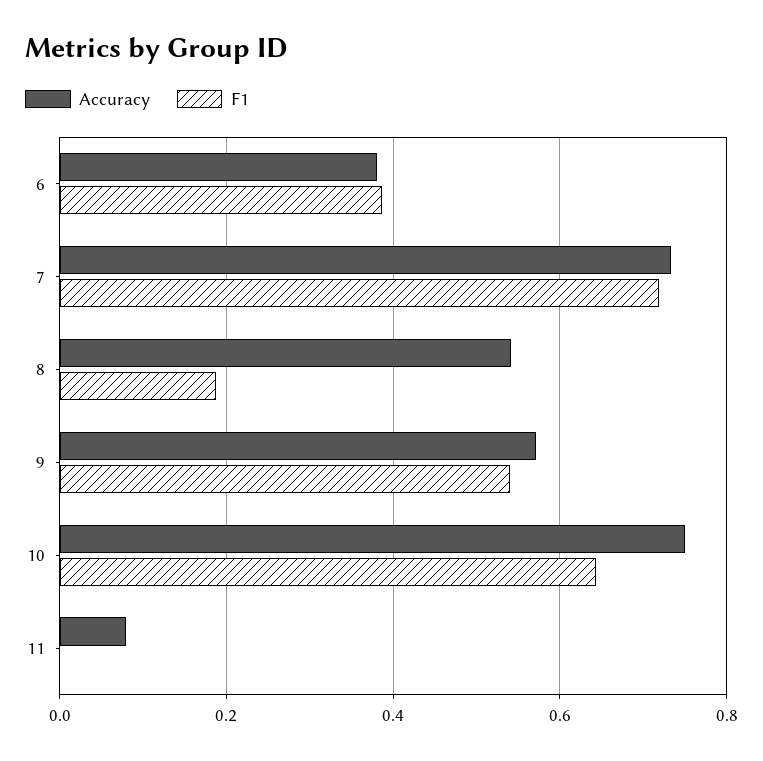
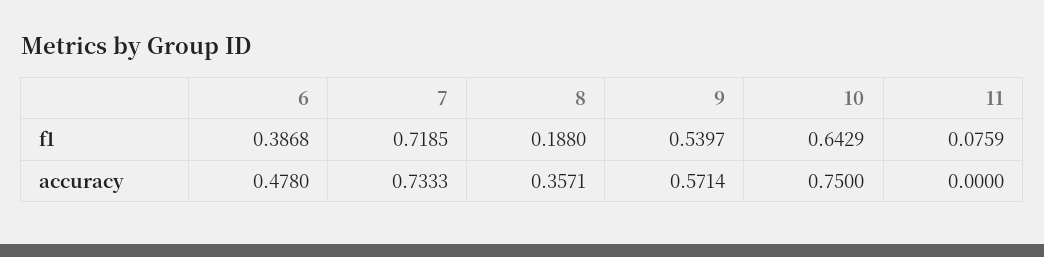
Accuracy, 6: 0.38 -> 0.478
Accuracy, 8: 0.54 -> 0.3571
Accuracy, 11: 0.08 -> 0
F1, 11: 0 -> 0.0759

